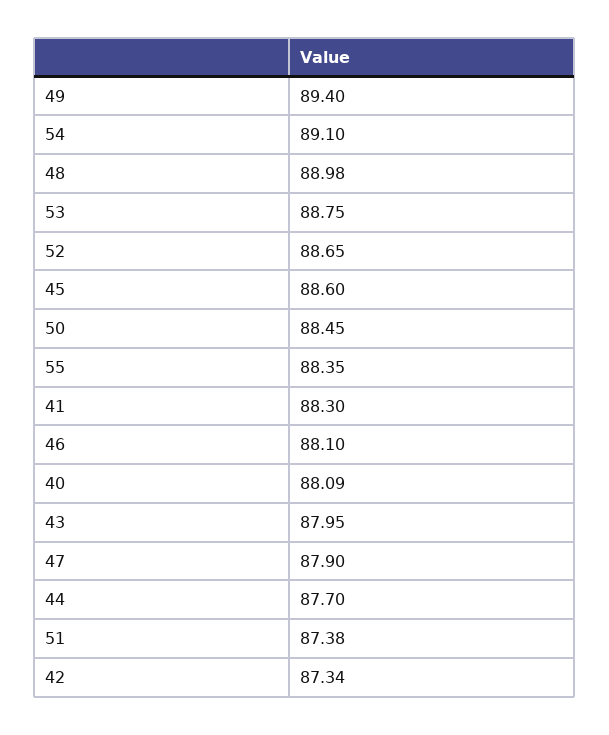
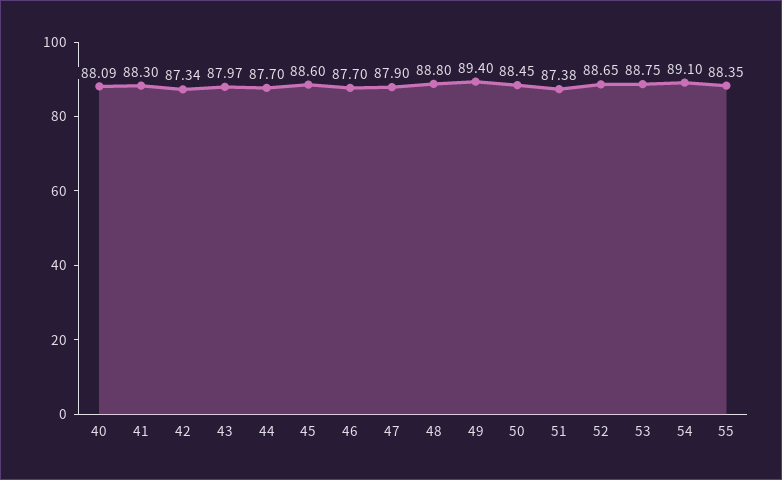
48: 88.98 -> 88.8
46: 88.1 -> 87.7
43: 87.95 -> 87.97

